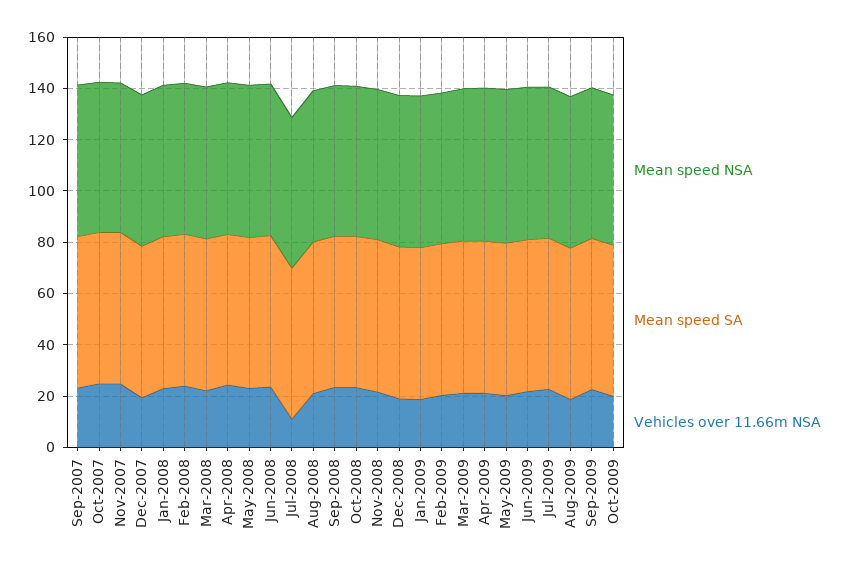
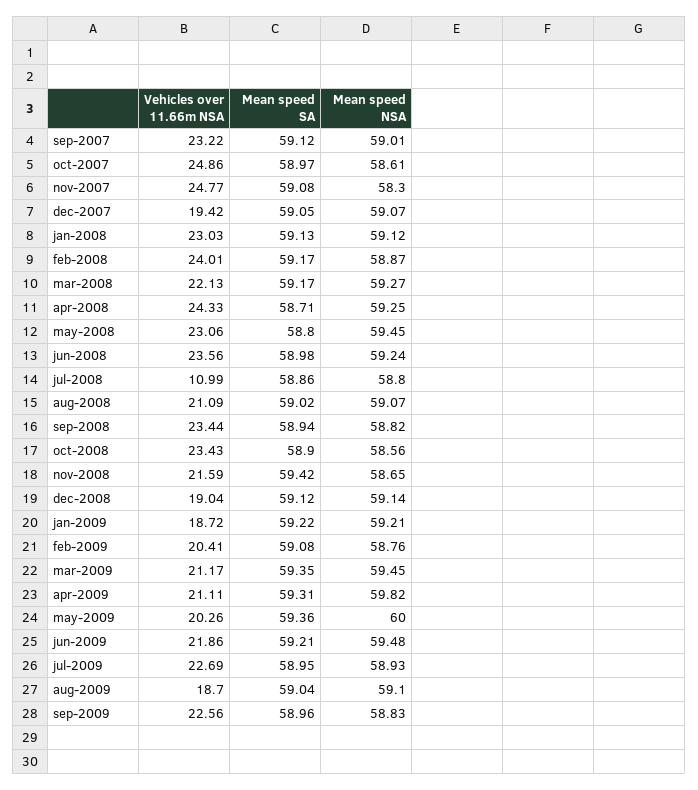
Mean speed NSA, Oct-2009: 60 -> none
Mean speed SA, Oct-2009: 60 -> none
Vehicles over 11.66m NSA, Oct-2009: 20 -> none

